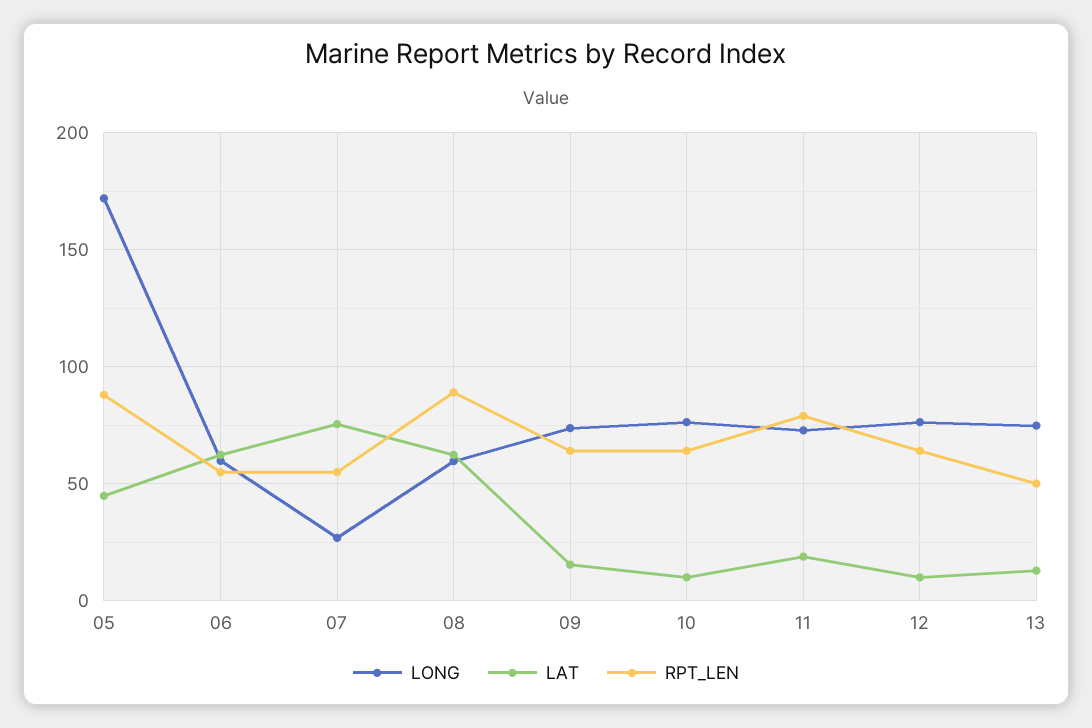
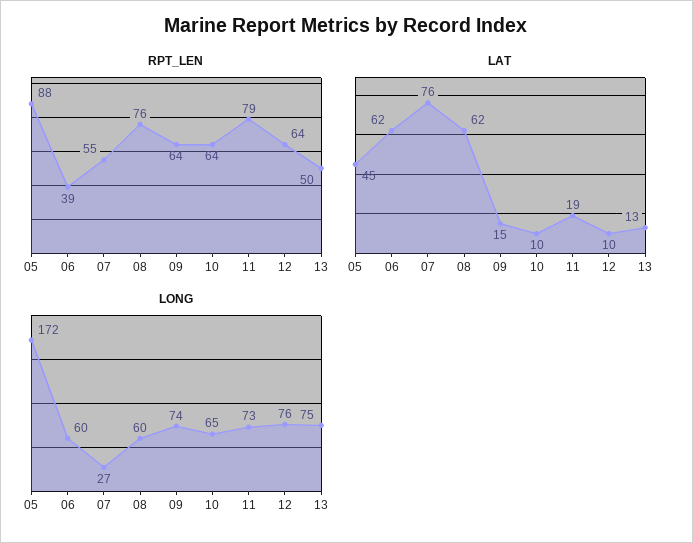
RPT_LEN, 06: 55 -> 39
RPT_LEN, 08: 90 -> 76
LONG, 10: 75 -> 65

